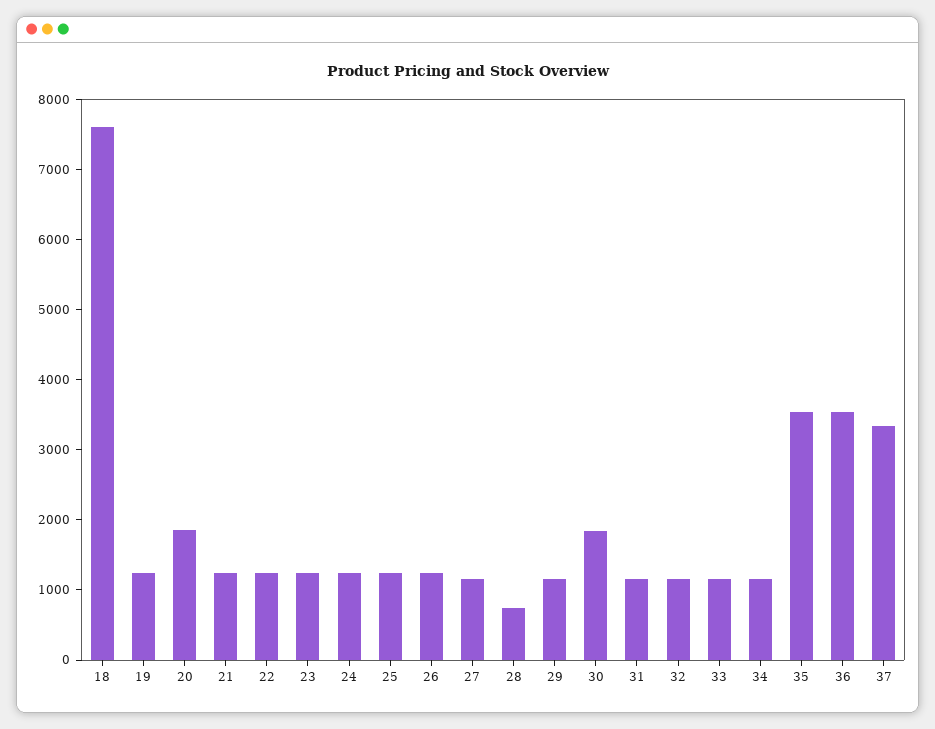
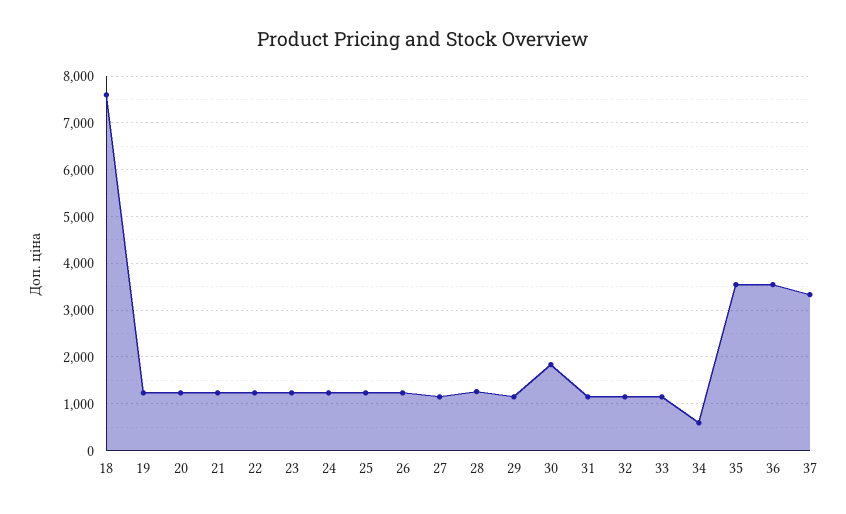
20: 1800 -> 1200
28: 800 -> 1200
34: 1200 -> 600

